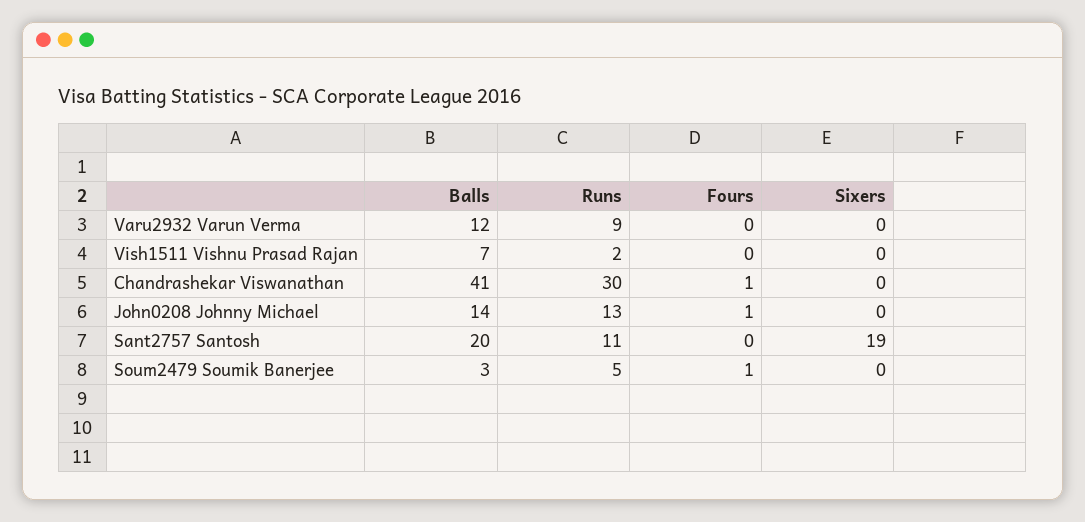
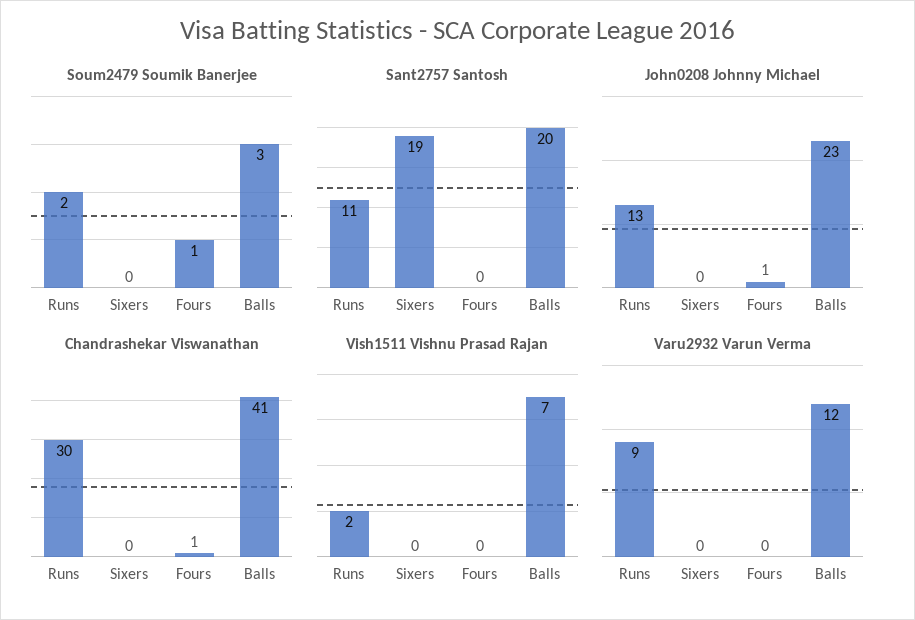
John0208 Johnny Michael, Balls: 14 -> 23
Soum2479 Soumik Banerjee, Runs: 5 -> 2

